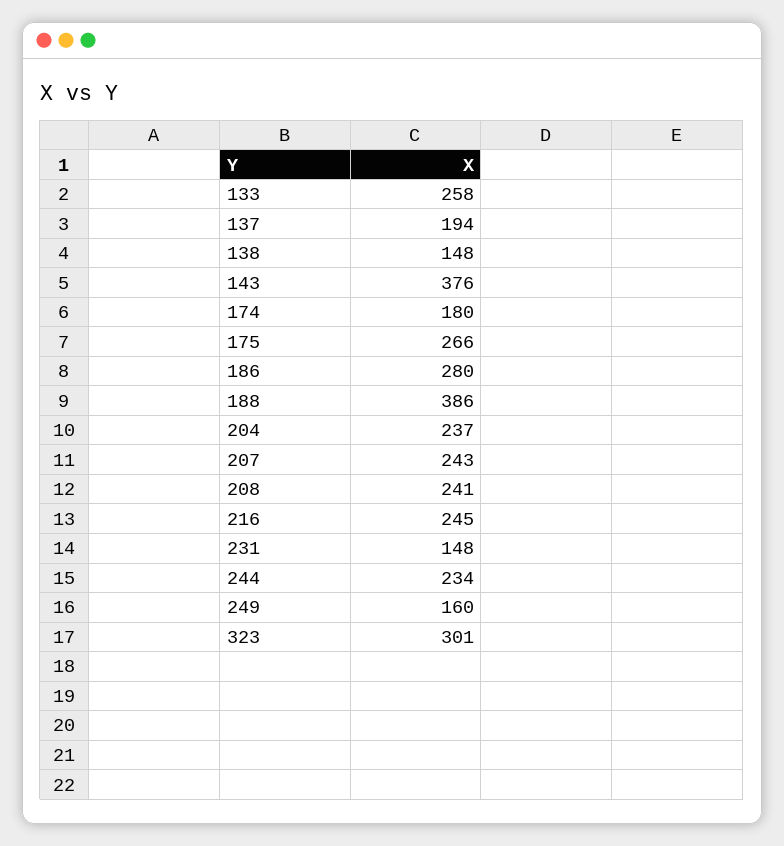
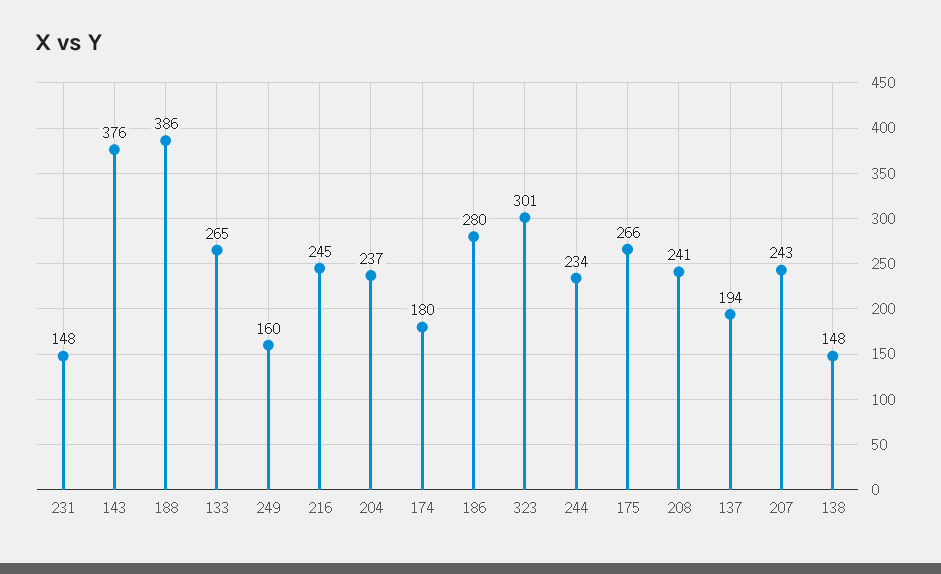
133: 258 -> 265

